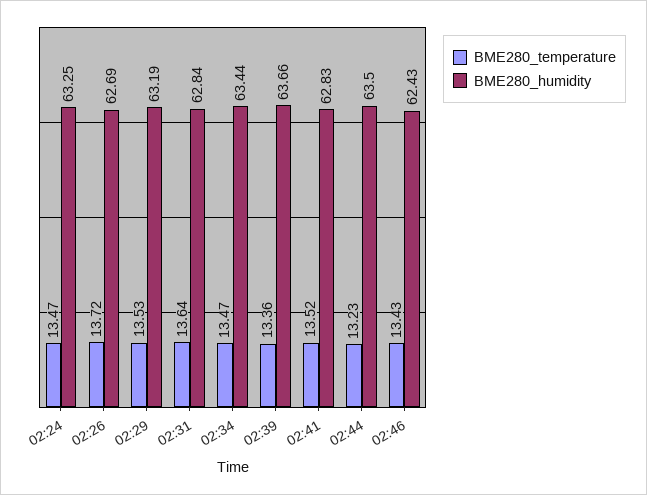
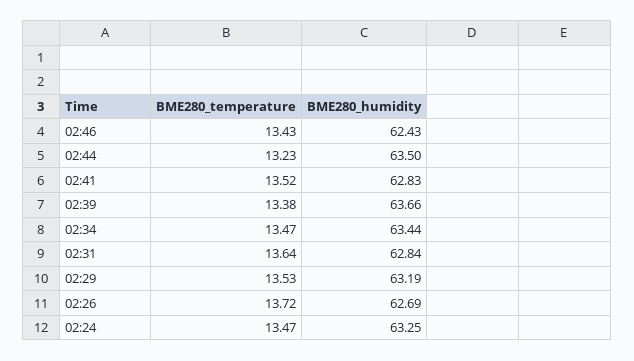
BME280_temperature, 02:39: 13.36 -> 13.38

